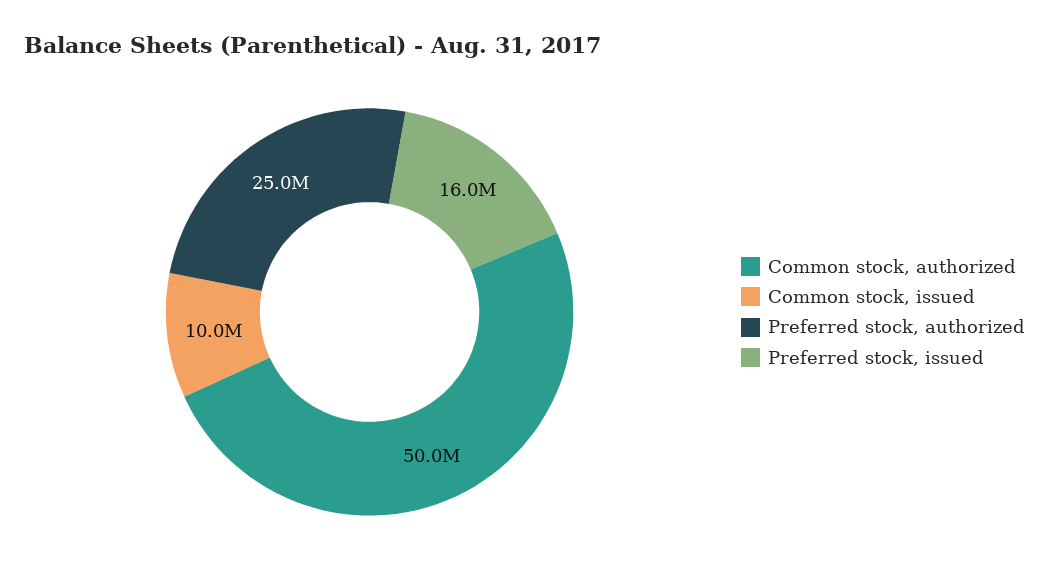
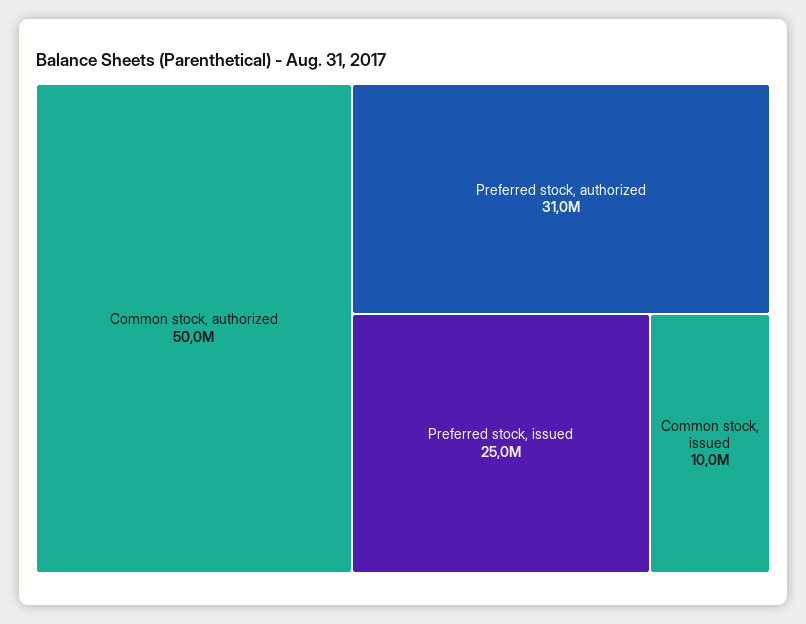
Preferred stock, authorized: 25000000 -> 31000000
Preferred stock, issued: 16000000 -> 25000000

